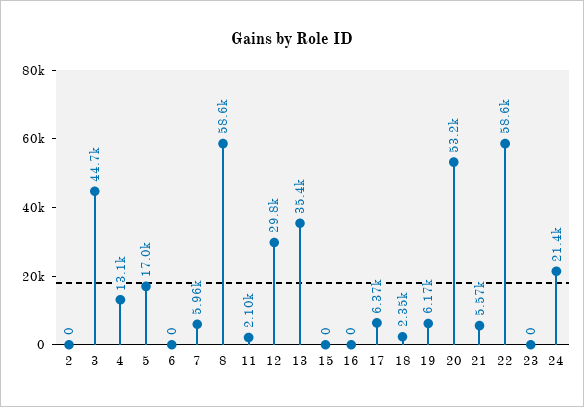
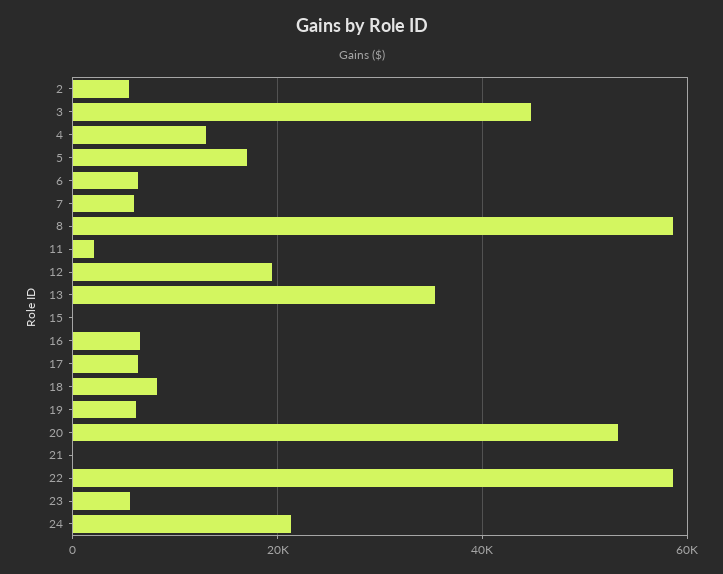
2: 0 -> 6000
6: 0 -> 6000
12: 29800 -> 20000
16: 0 -> 6000
18: 2350 -> 8000
21: 5570 -> 0
23: 0 -> 6000

